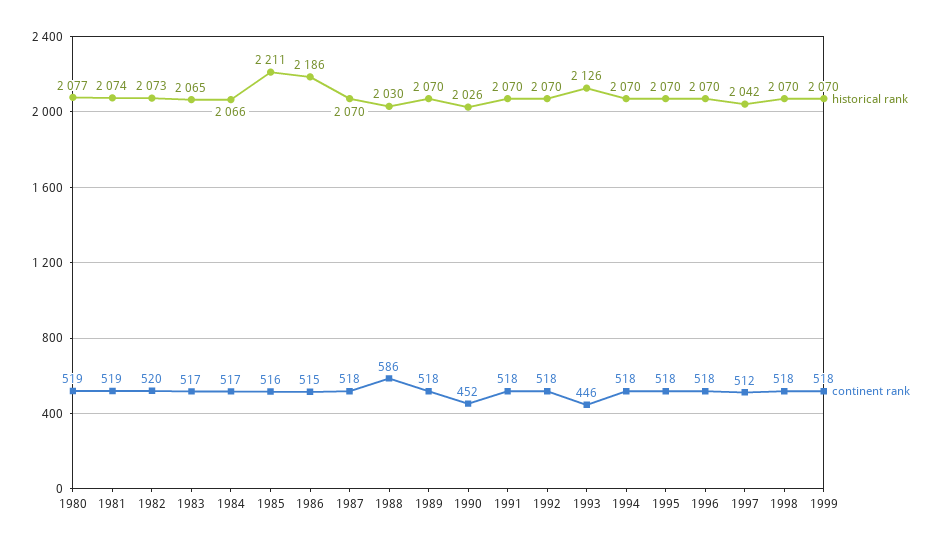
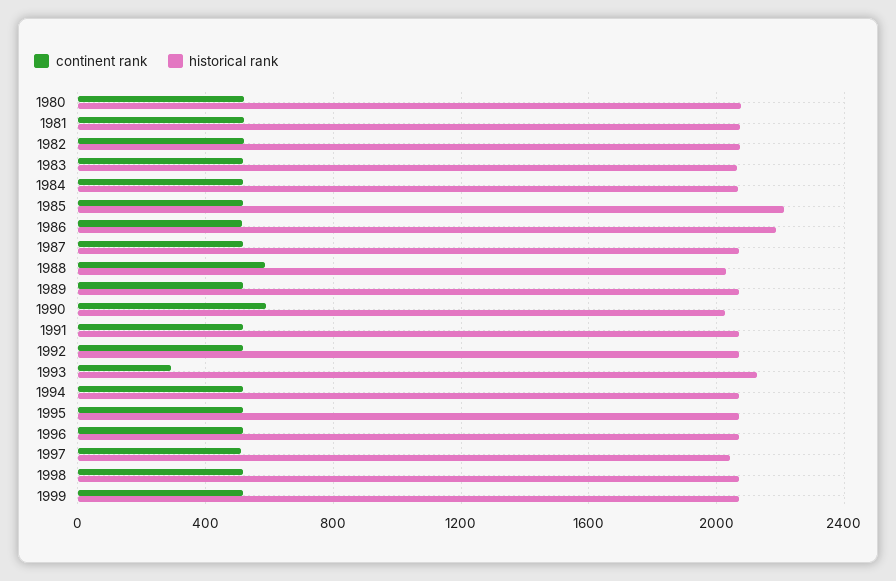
continent rank, 1990: 452 -> 600
continent rank, 1993: 446 -> 300

